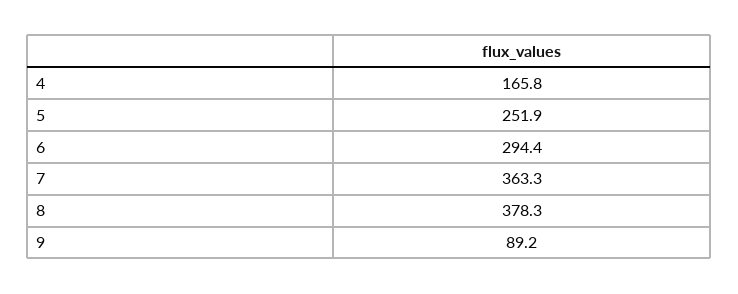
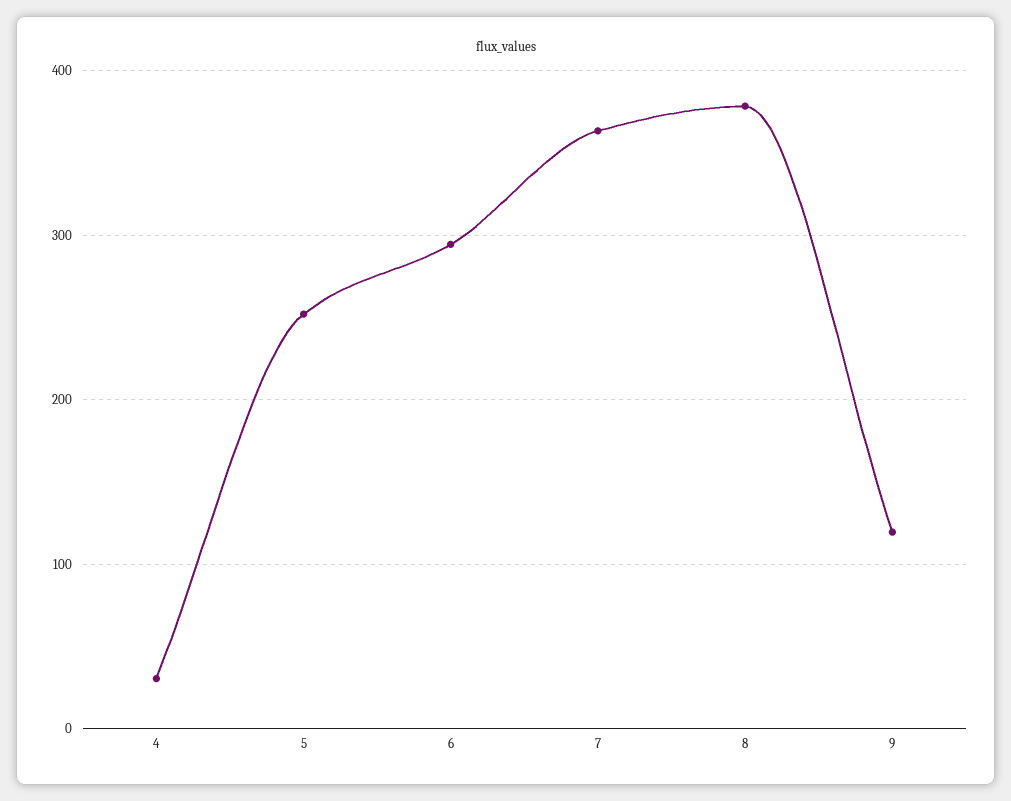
4: 165.8 -> 30
9: 89.2 -> 120

